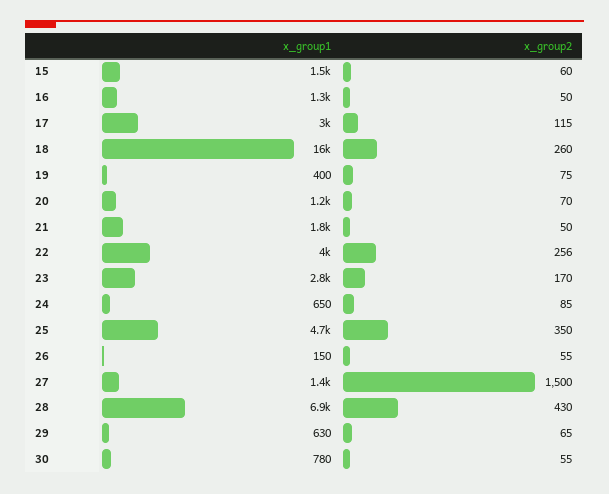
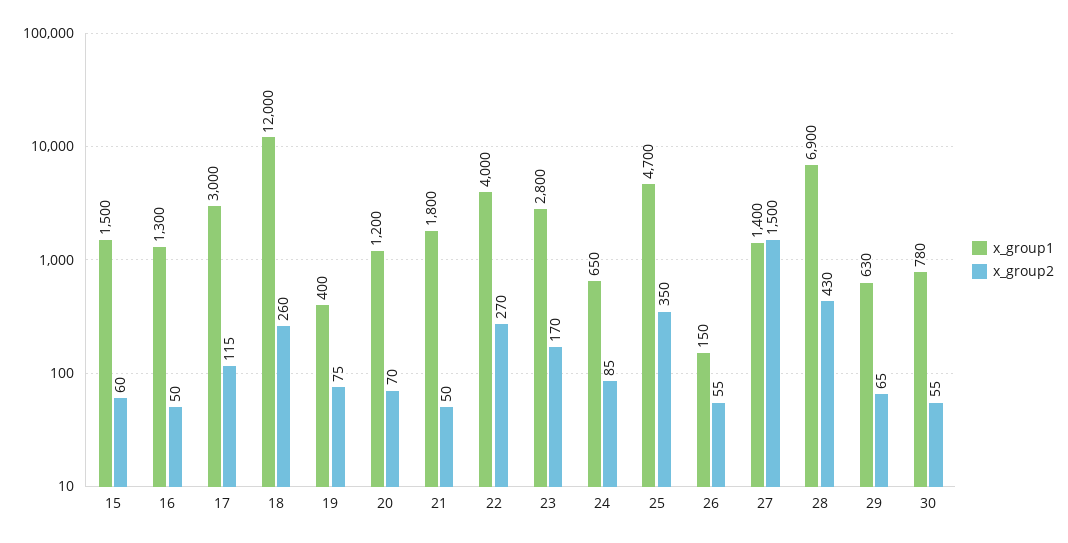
x_group1, 18: 16000 -> 12000
x_group2, 22: 256 -> 270

